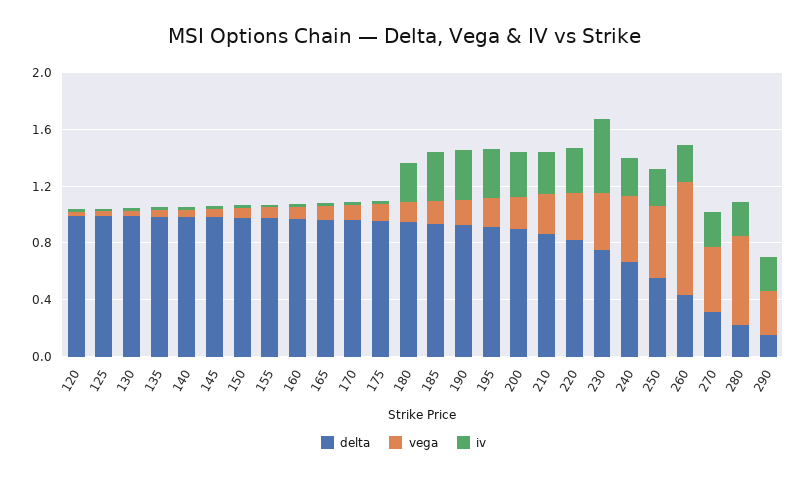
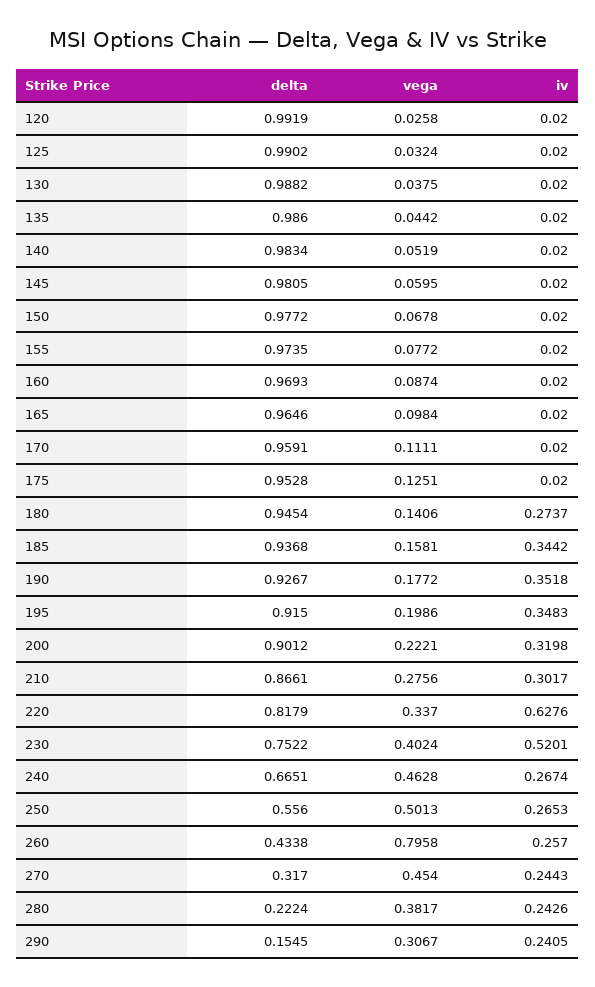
iv, 220: 0.3 -> 0.6276
vega, 280: 0.6 -> 0.3817

